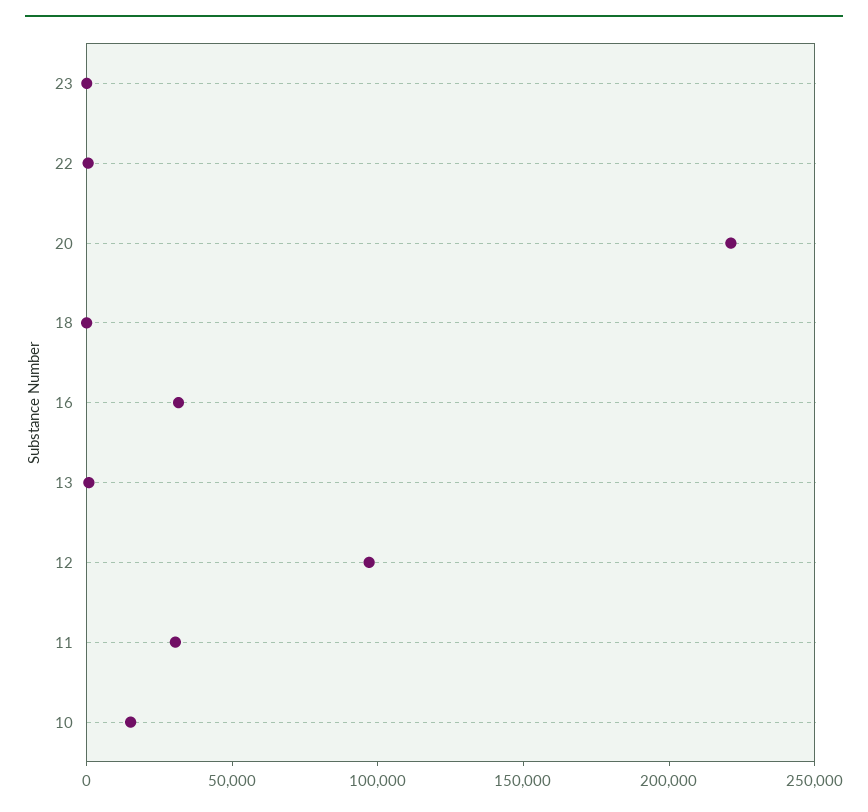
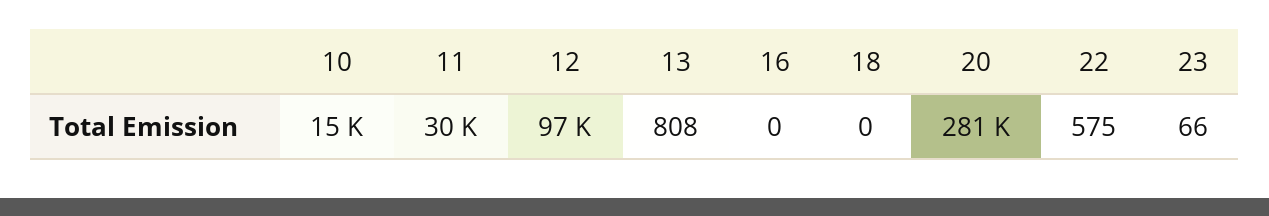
20: 220000 -> 281000
16: 30000 -> 0

